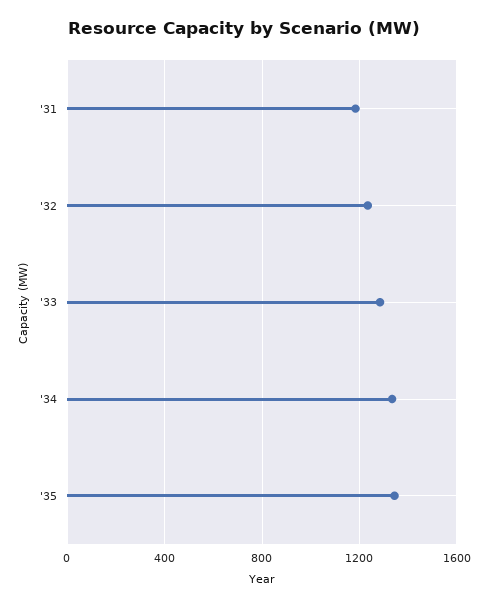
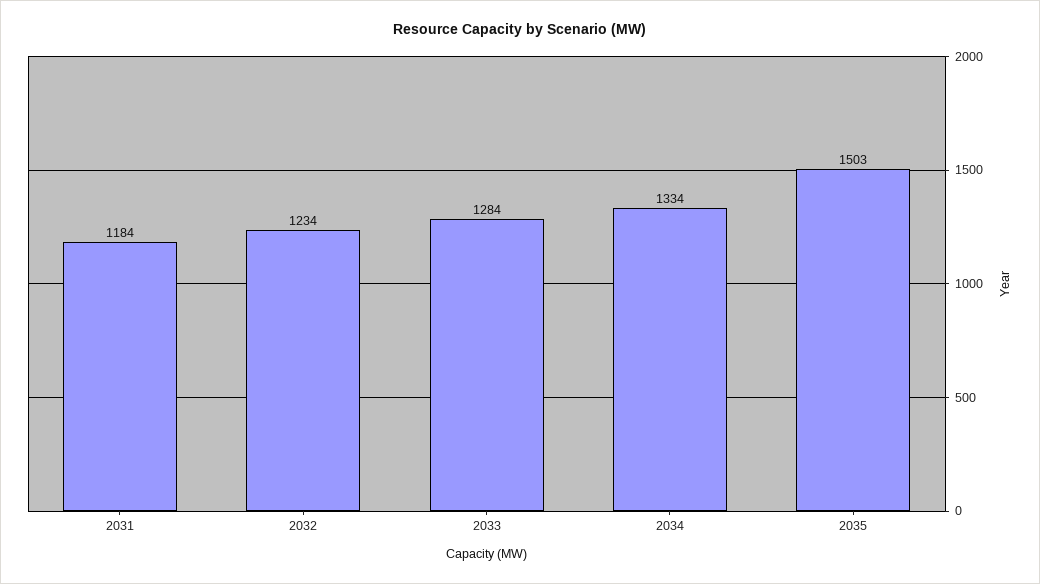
'35: 1350 -> 1503

